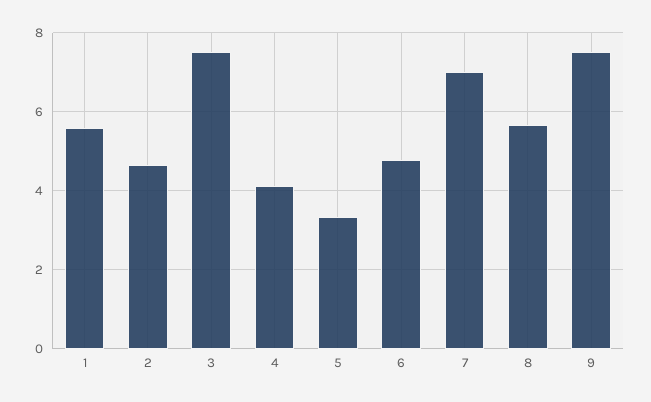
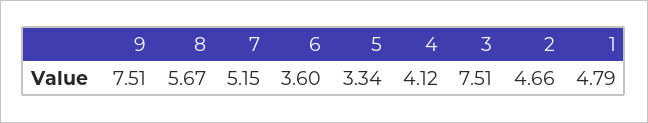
1: 5.6 -> 4.79
6: 4.8 -> 3.6
7: 7 -> 5.15

